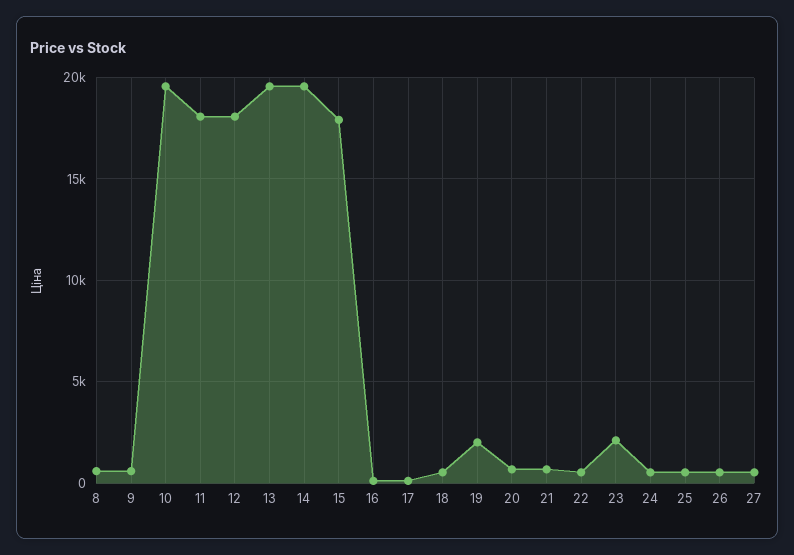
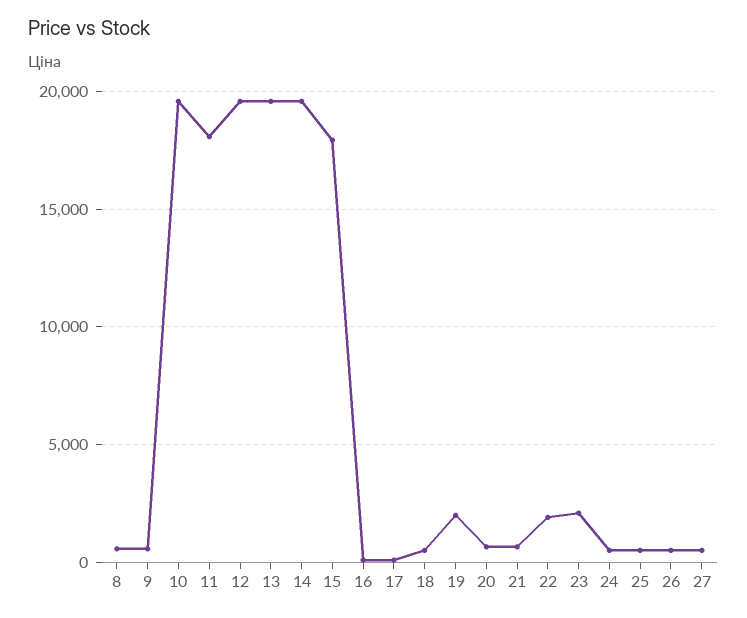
12: 18000 -> 19500
22: 500 -> 2000

